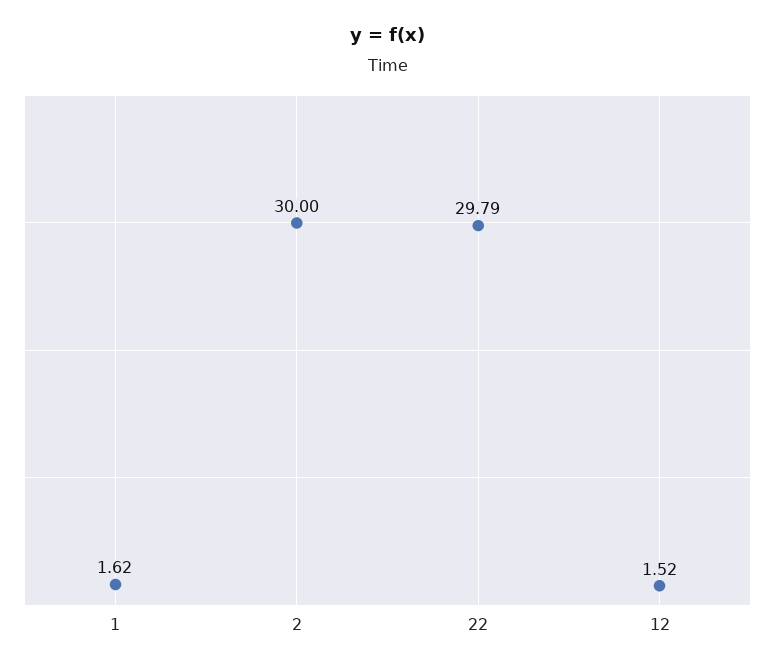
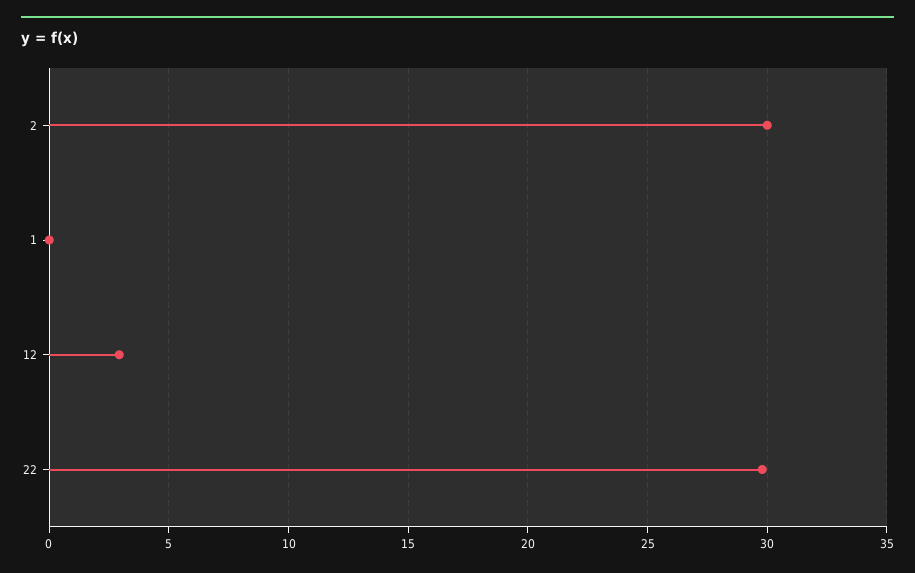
1: 1.62 -> 0
12: 1.52 -> 3

